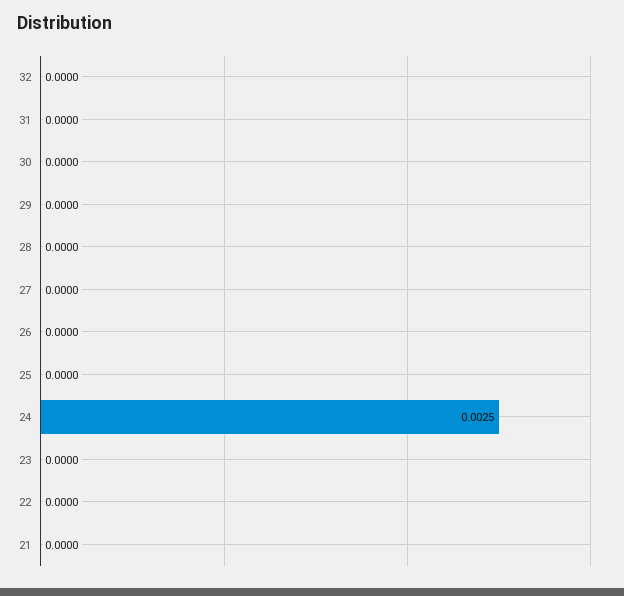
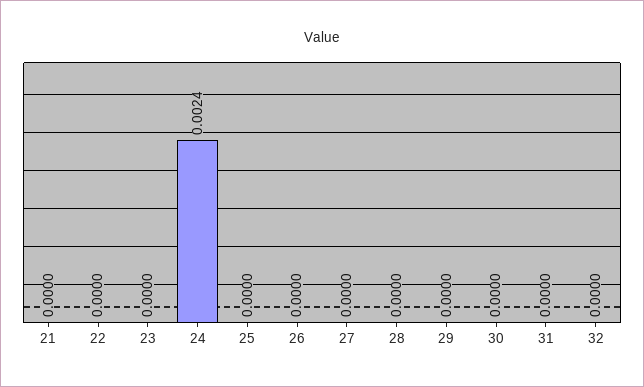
24: 0.0025 -> 0.0024

